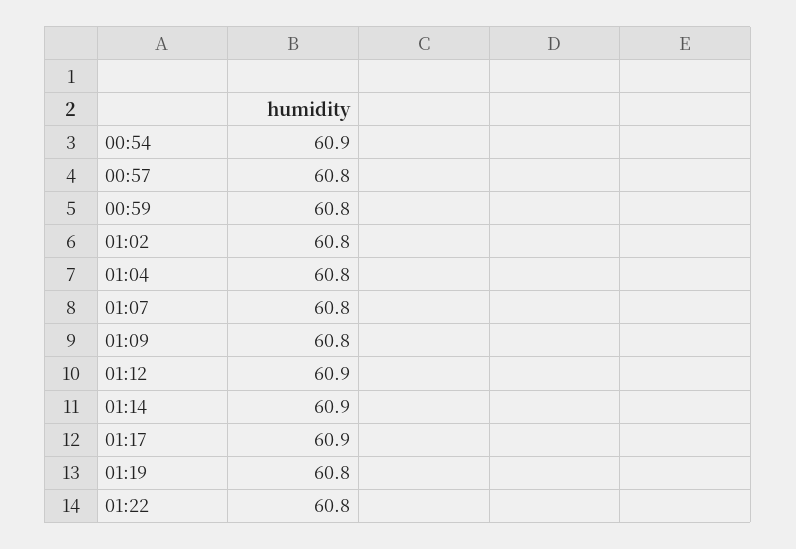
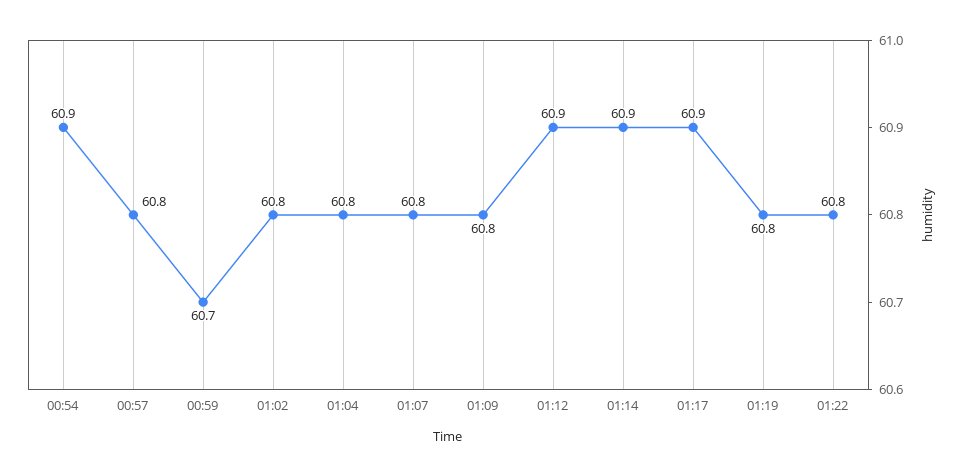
00:59: 60.8 -> 60.7

